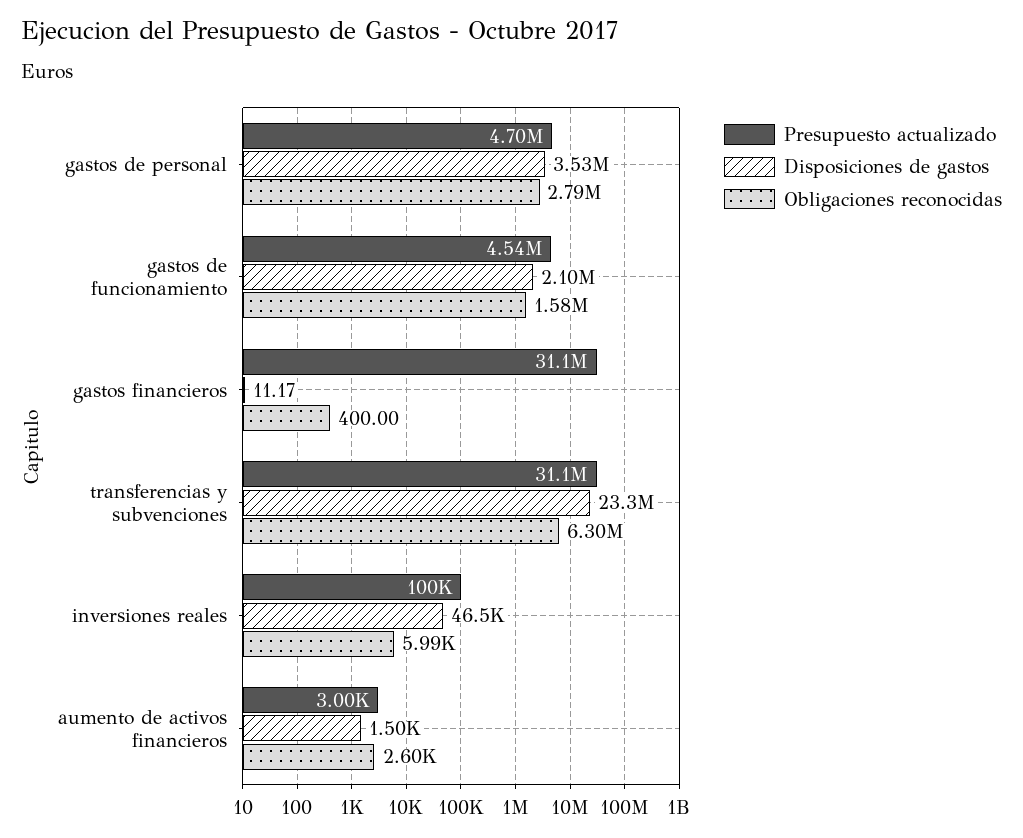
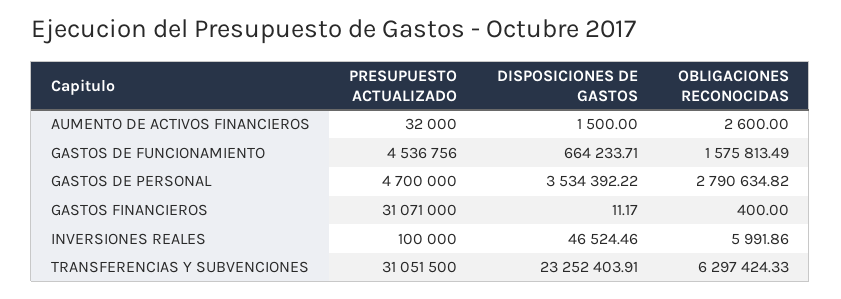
Disposiciones de gastos, gastos de funcionamiento: 2100000 -> 664233.71
Presupuesto actualizado, aumento de activos financieros: 3000 -> 32000

